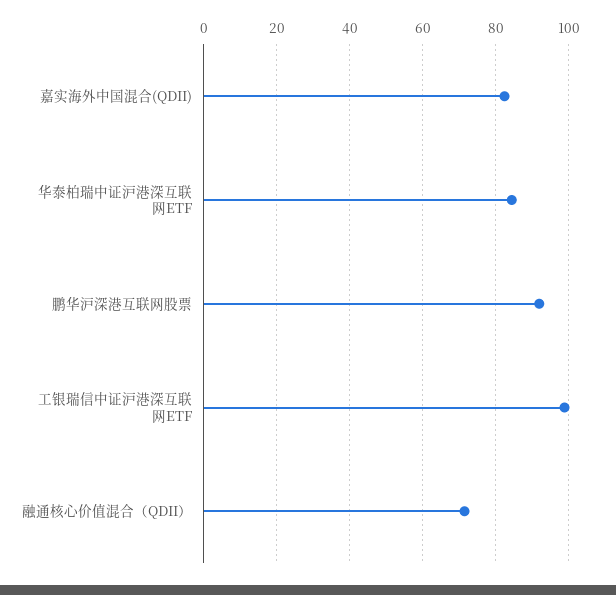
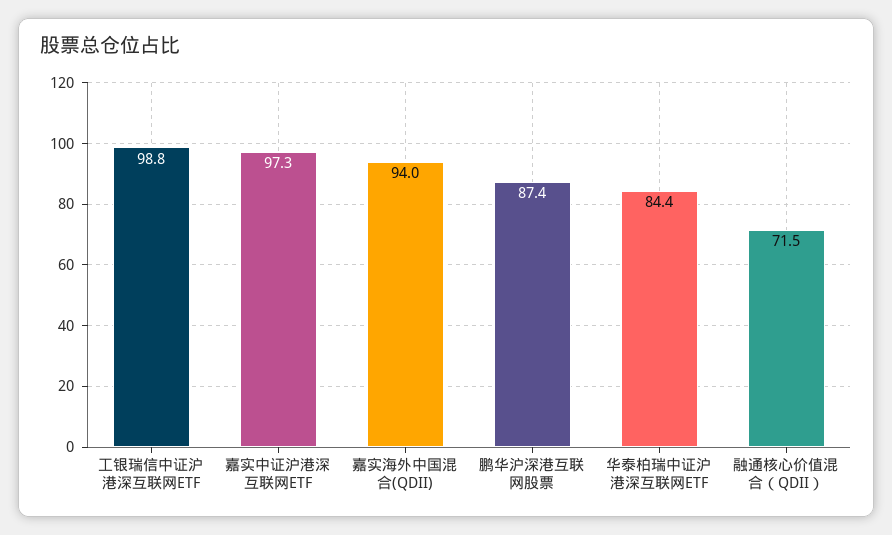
嘉实海外中国混合(QDII): 82 -> 94
鹏华沪深港互联网股票: 92 -> 87.4
嘉实中证沪港深互联网ETF: none -> 97.3

